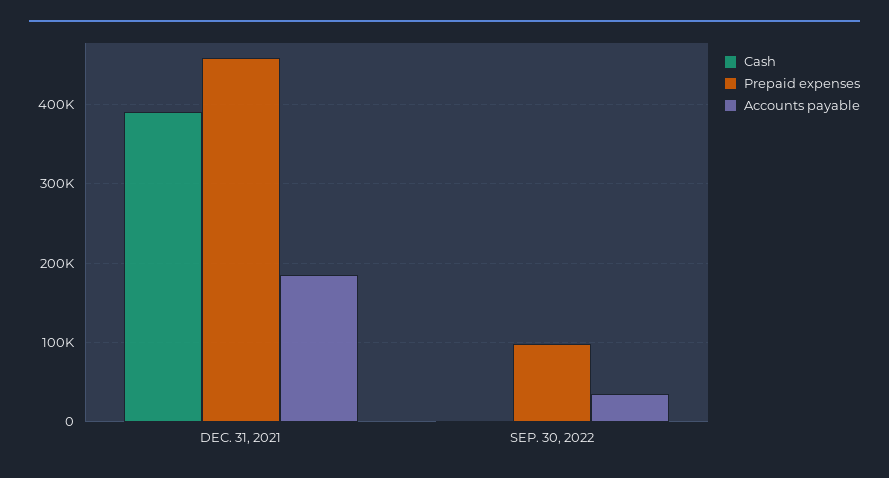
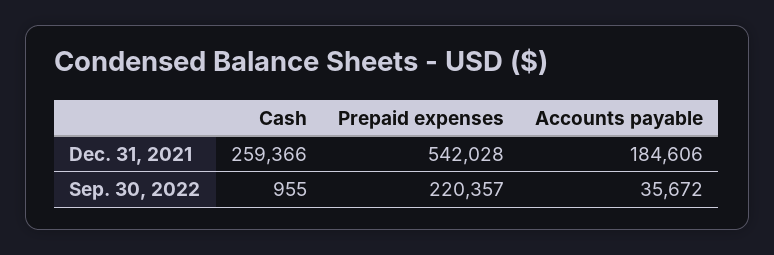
Cash, DEC. 31, 2021: 390000 -> 259366
Prepaid expenses, DEC. 31, 2021: 460000 -> 542028
Prepaid expenses, SEP. 30, 2022: 100000 -> 220357

